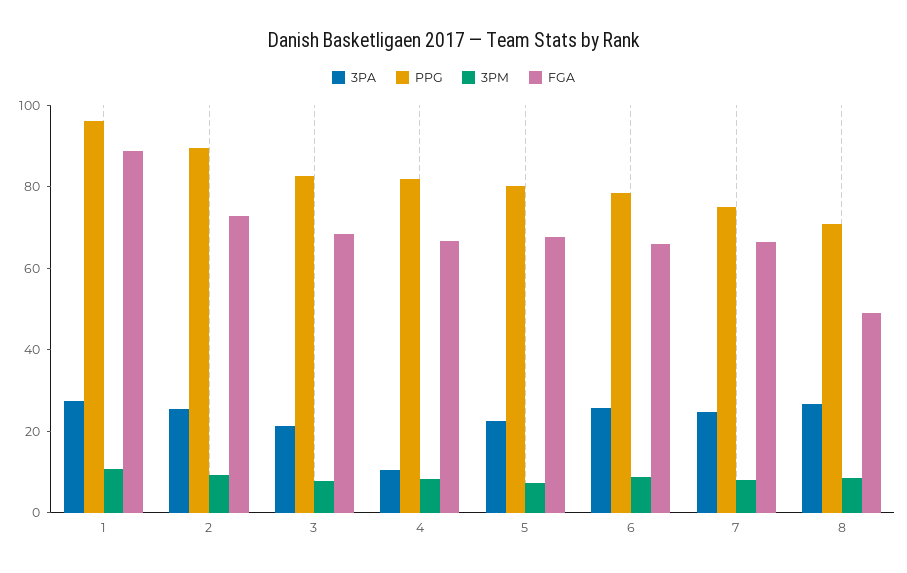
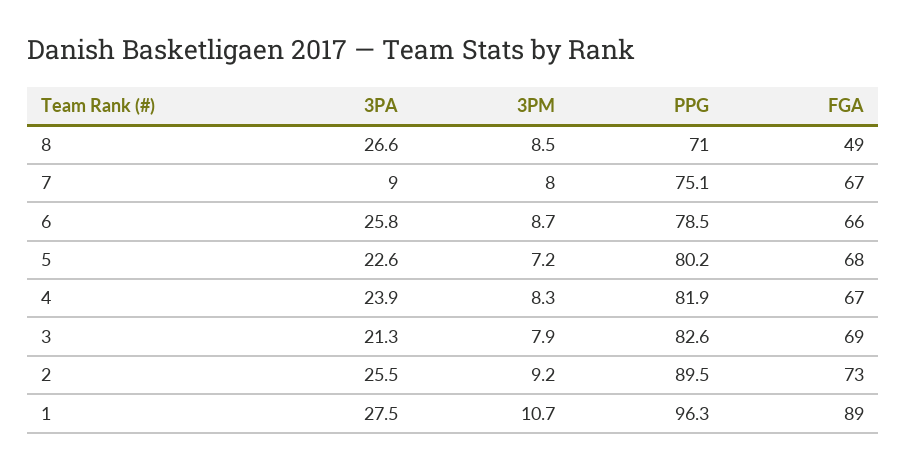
3PA, 4: 10 -> 23.9
3PA, 7: 25 -> 9

